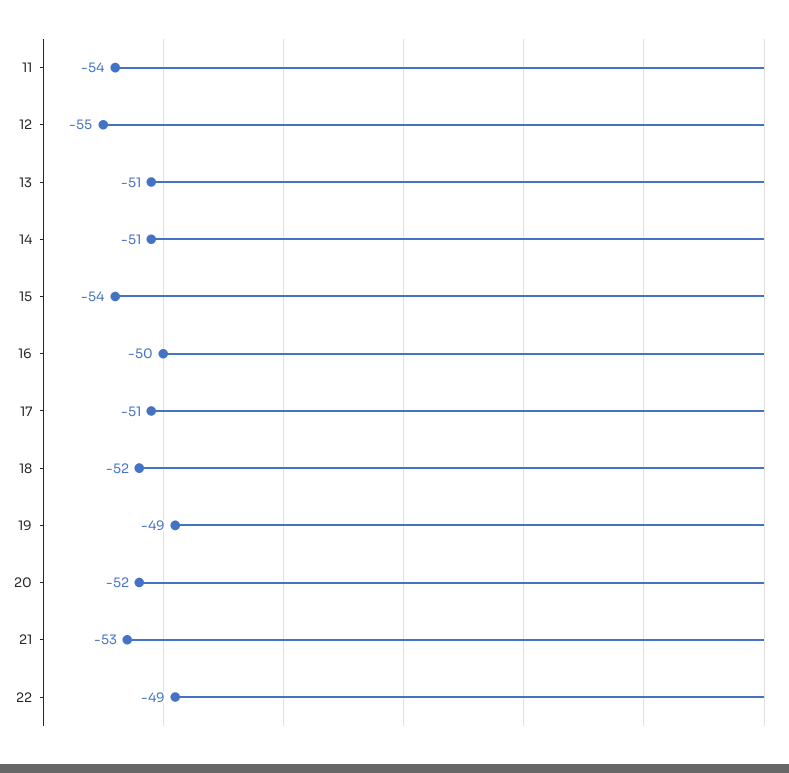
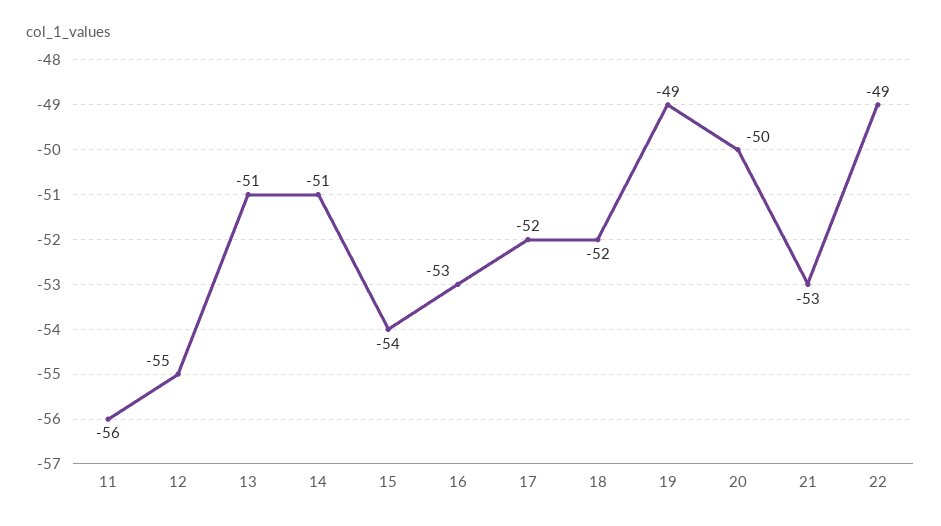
11: -54 -> -56
16: -50 -> -53
17: -51 -> -52
20: -52 -> -50

